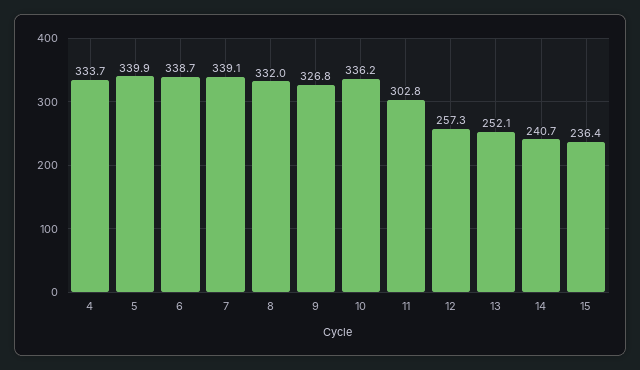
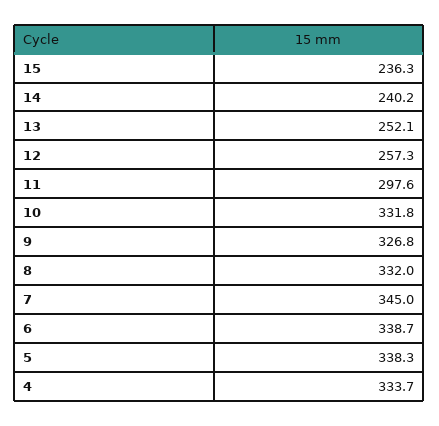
5: 339.9 -> 338.3
7: 339.1 -> 345
10: 336.2 -> 331.8
11: 302.8 -> 297.6
14: 240.7 -> 240.2
15: 236.4 -> 236.3

